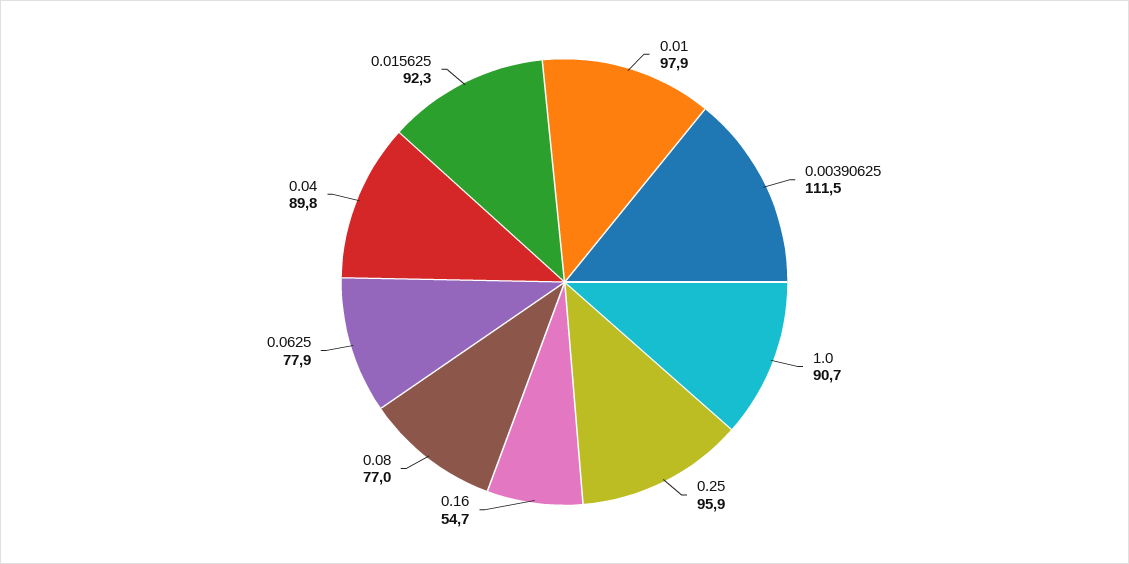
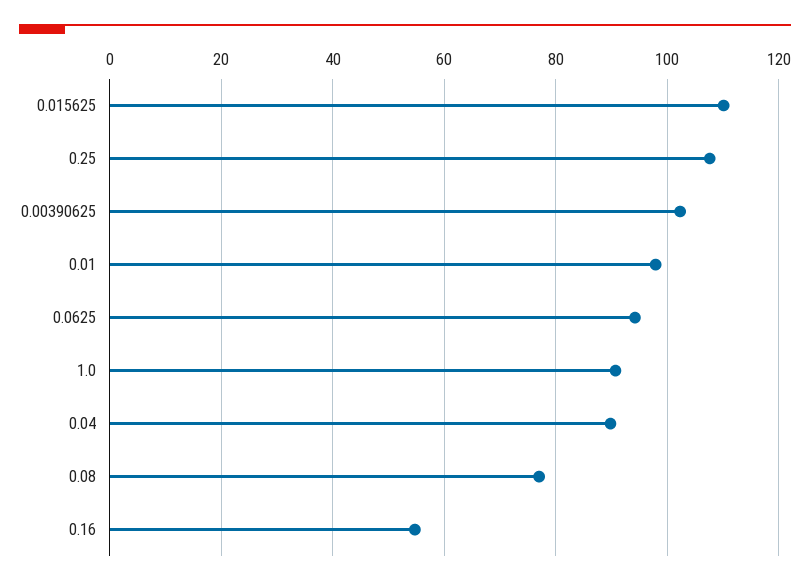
0.00390625: 111.5 -> 102
0.25: 95.9 -> 108
0.0625: 77.9 -> 94
0.015625: 92.3 -> 110

